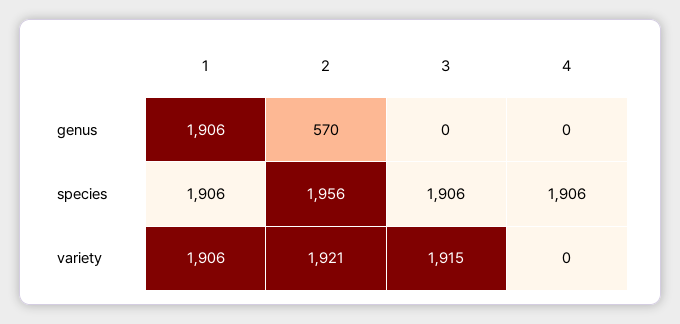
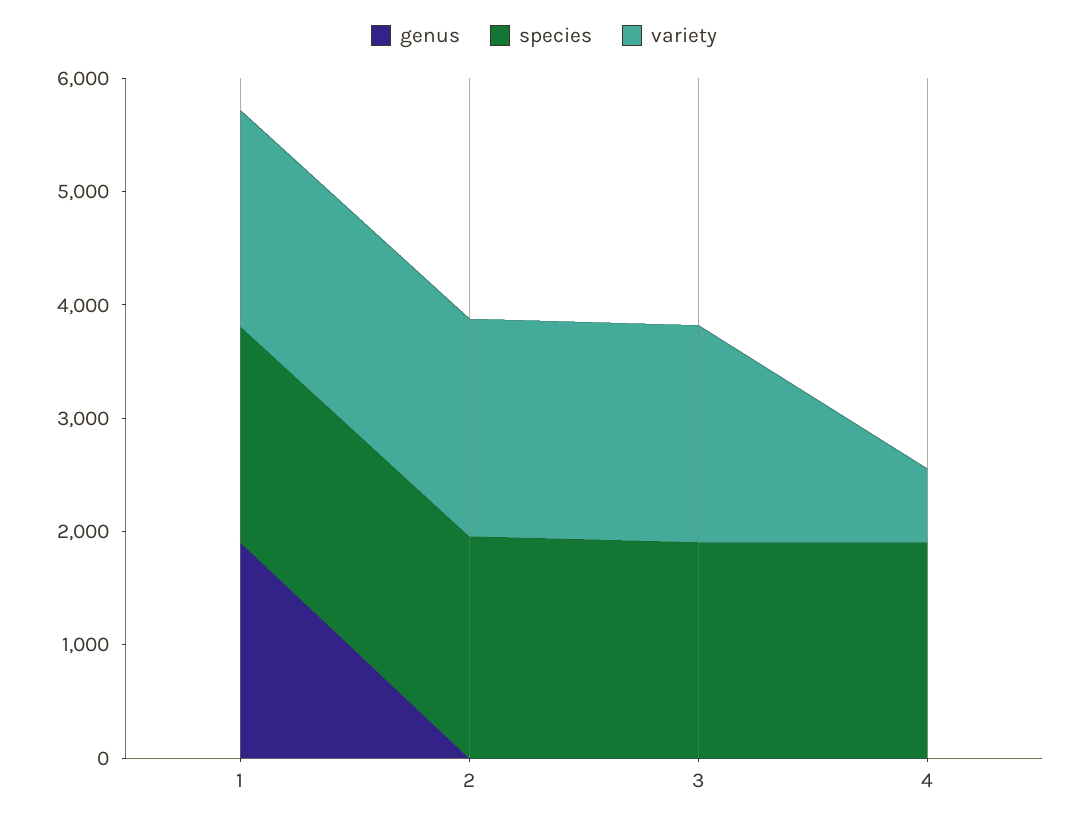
genus, 2: 570 -> 0
variety, 4: 0 -> 600

